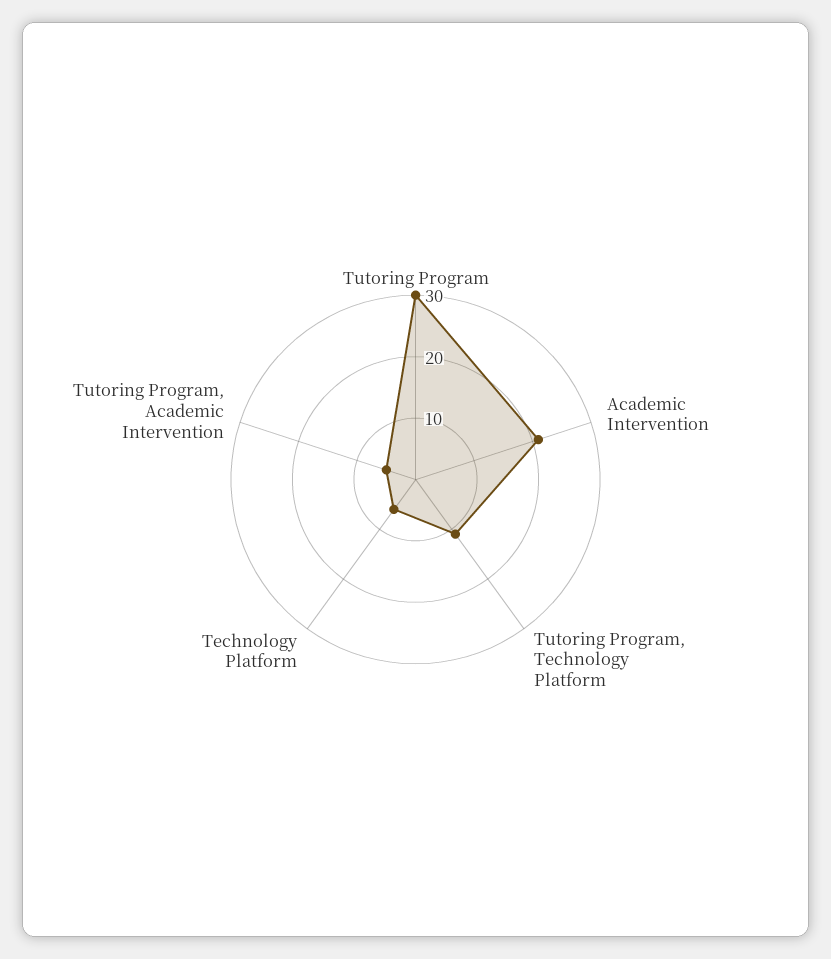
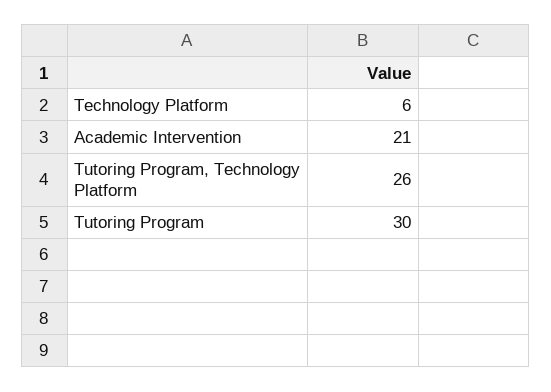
Tutoring Program, Technology Platform: 10 -> 26
Tutoring Program, Academic Intervention: 5 -> none

